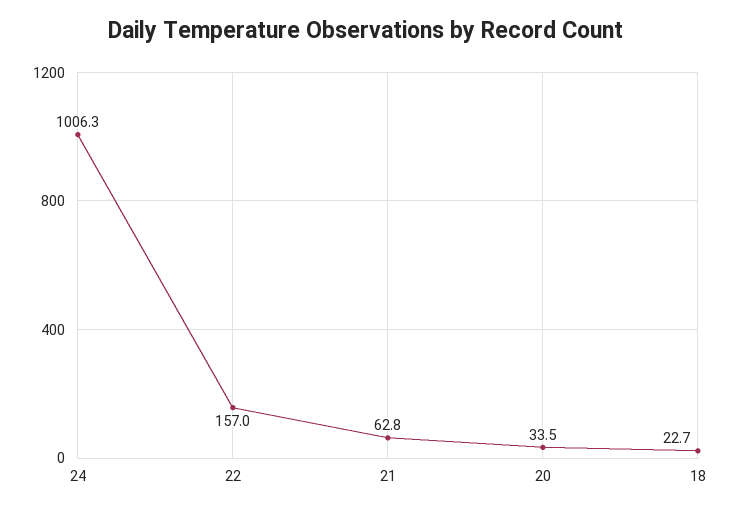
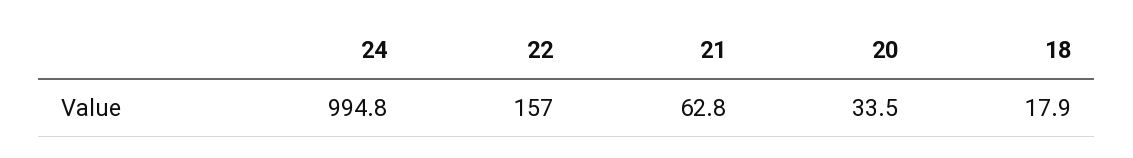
24: 1006.3 -> 994.8
18: 22.7 -> 17.9

